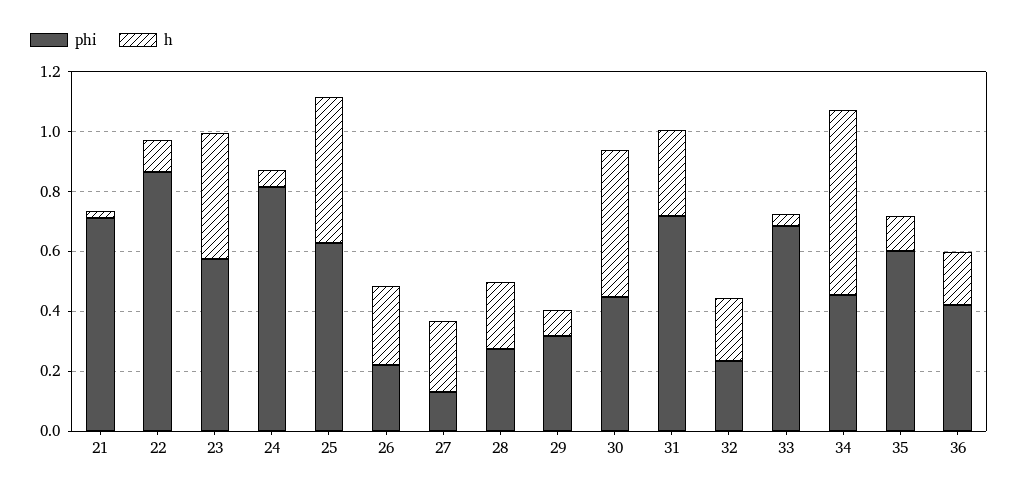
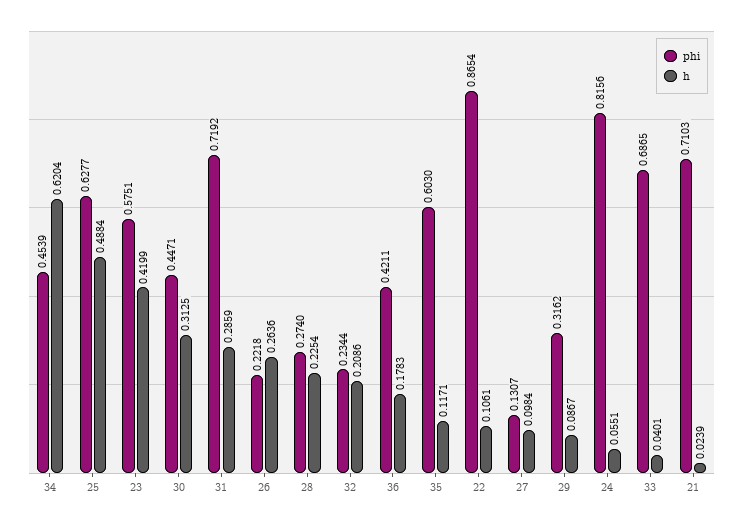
h, 27: 0.25 -> 0.0984
h, 30: 0.5 -> 0.3125

